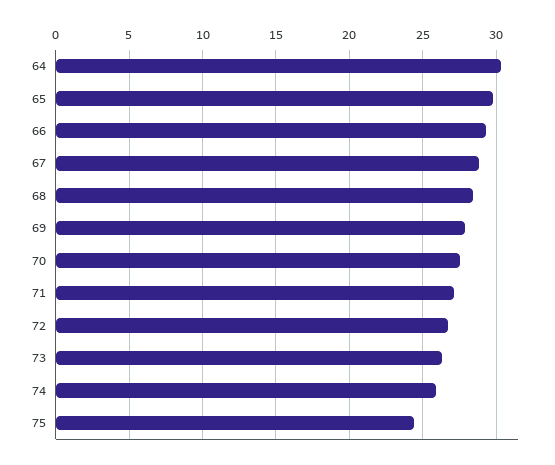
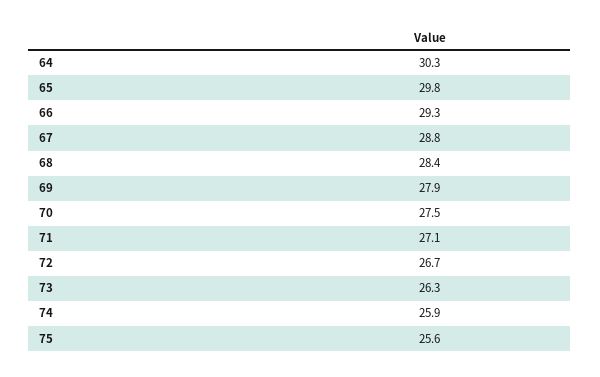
75: 24.5 -> 25.6

